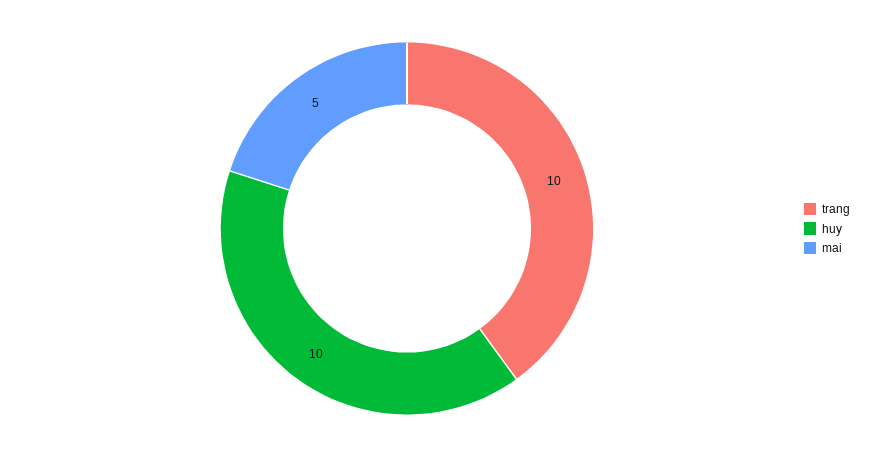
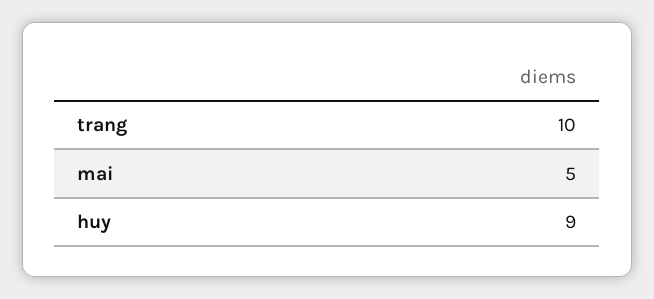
huy: 10 -> 9

